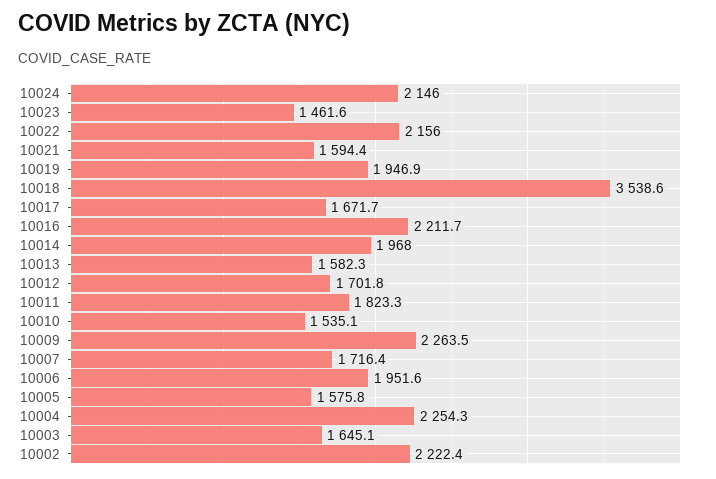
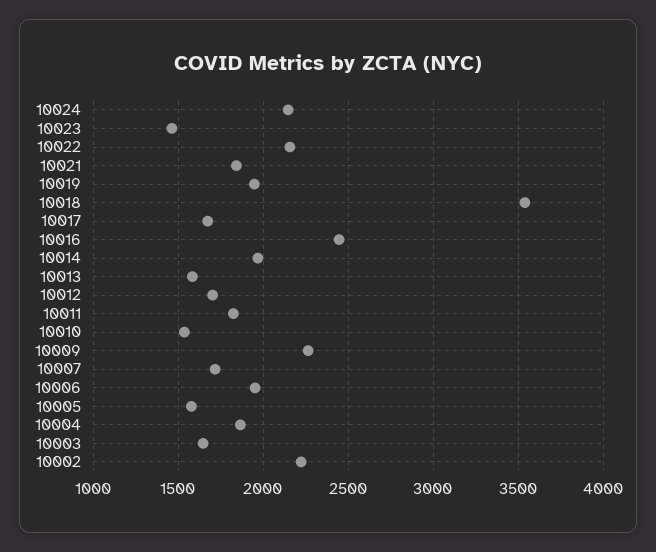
10021: 1594.4 -> 1850
10016: 2211.7 -> 2450
10004: 2254.3 -> 1850

